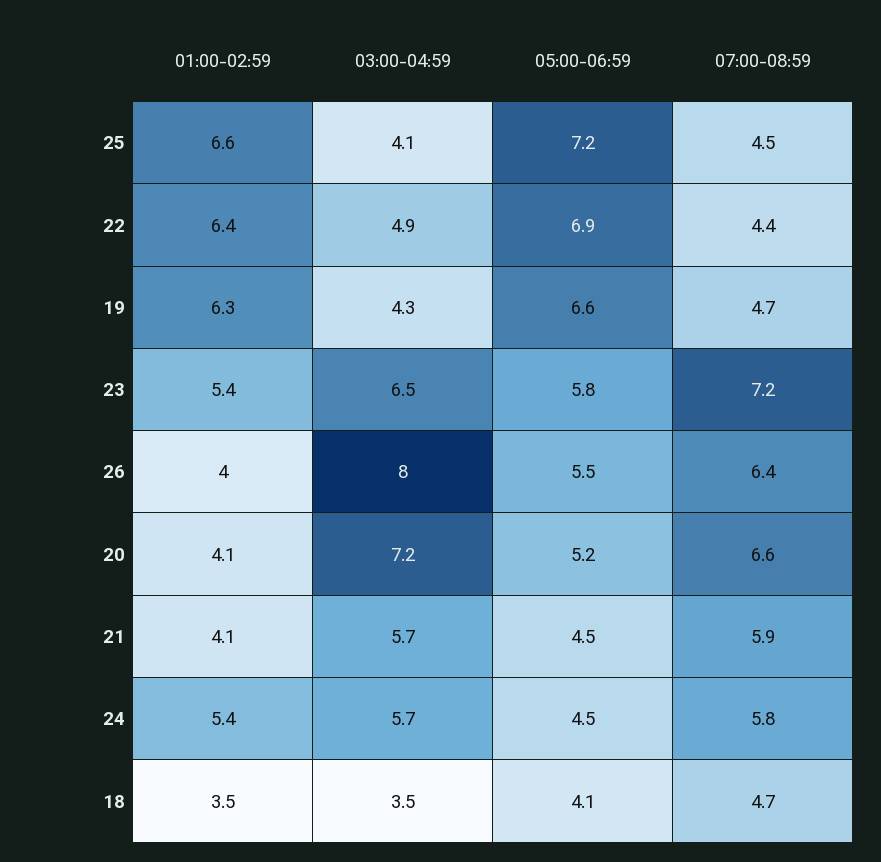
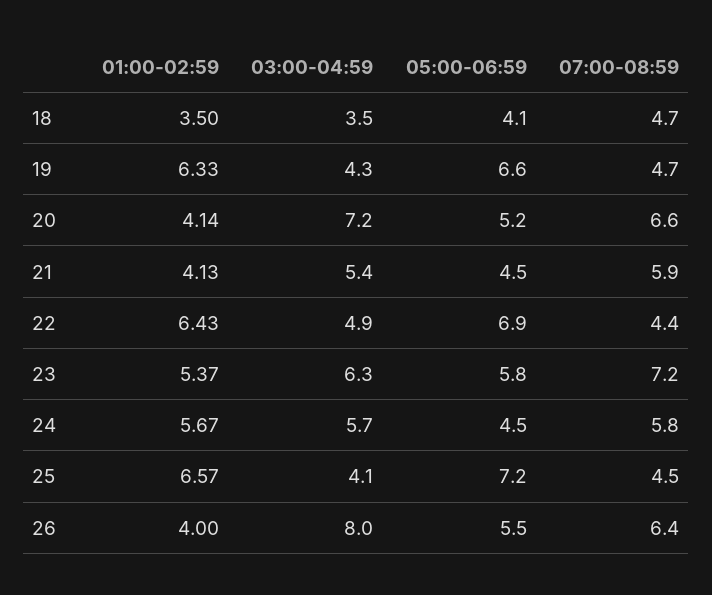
03:00-04:59, 23: 6.5 -> 6.3
03:00-04:59, 21: 5.7 -> 5.4
01:00-02:59, 24: 5.4 -> 5.67

